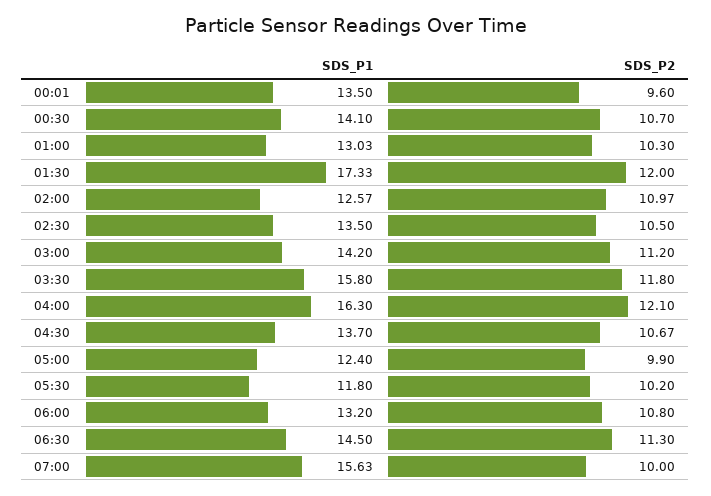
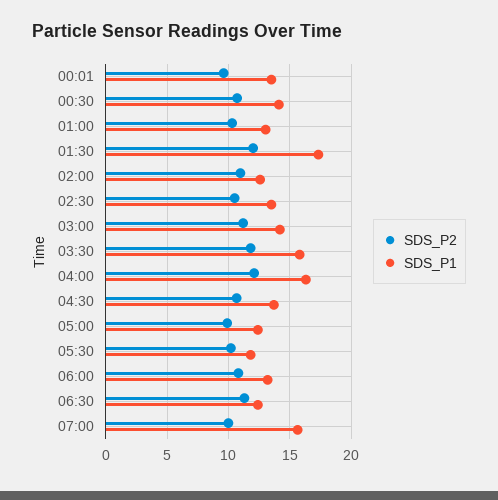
SDS_P1, 06:30: 14.5 -> 12.5

